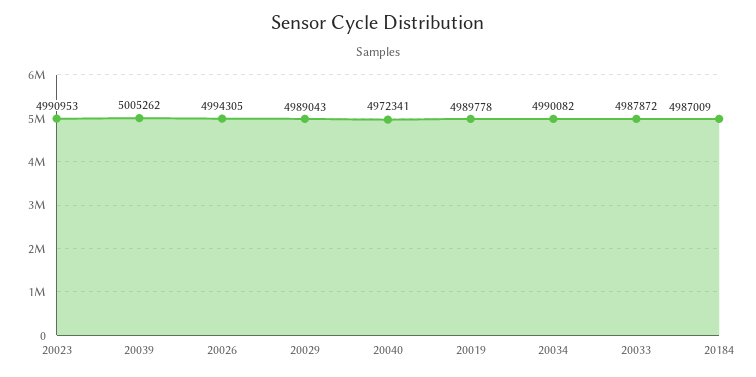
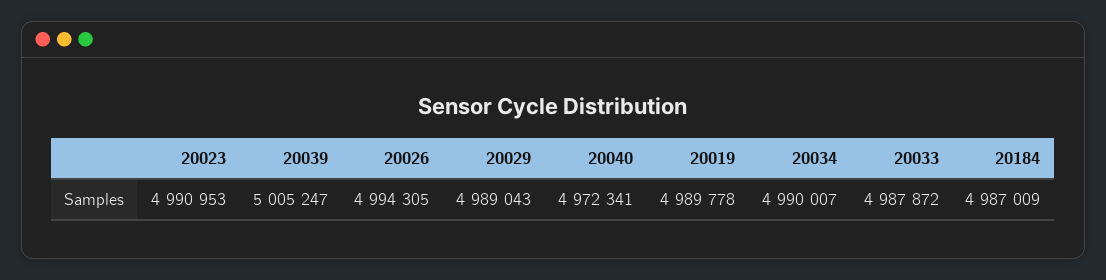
20039: 5005262 -> 5005247
20034: 4990082 -> 4990007

